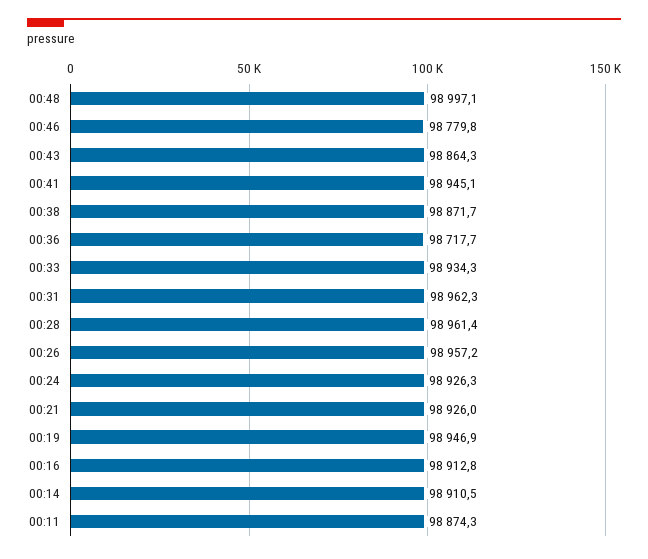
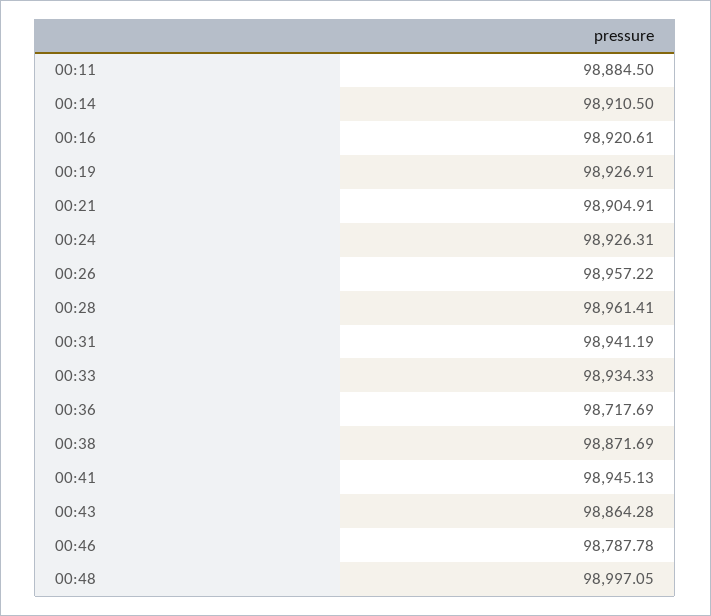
00:46: 98779.8 -> 98787.78
00:31: 98962.3 -> 98941.19
00:21: 98926 -> 98904.91
00:19: 98946.9 -> 98926.91
00:16: 98912.8 -> 98920.61
00:11: 98874.3 -> 98884.5

